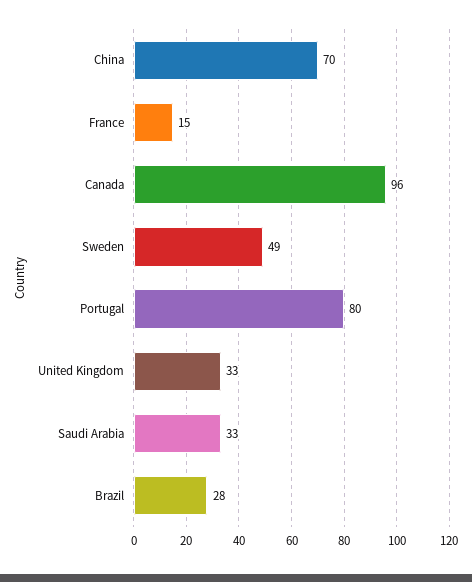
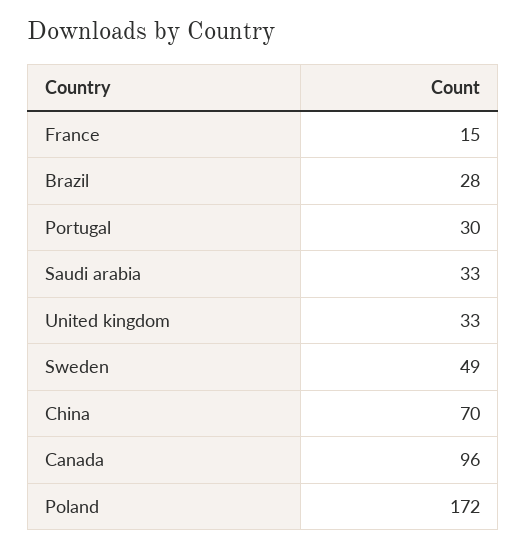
Portugal: 80 -> 30
Poland: none -> 172

